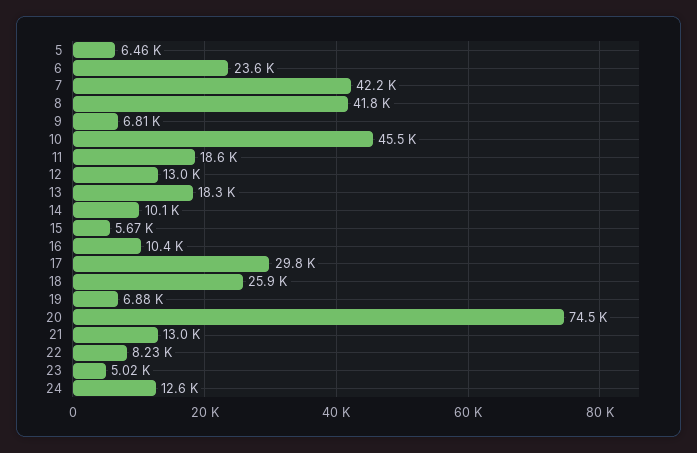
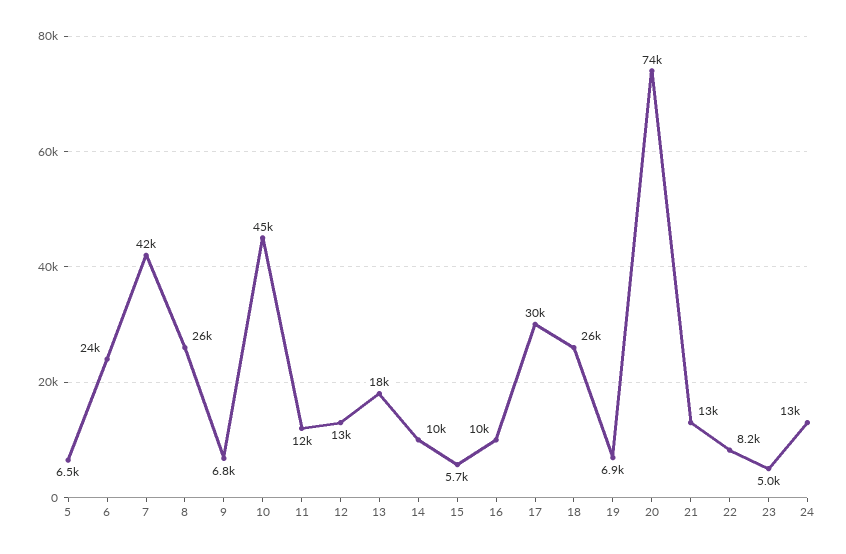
8: 41800 -> 26000
11: 18600 -> 12000

